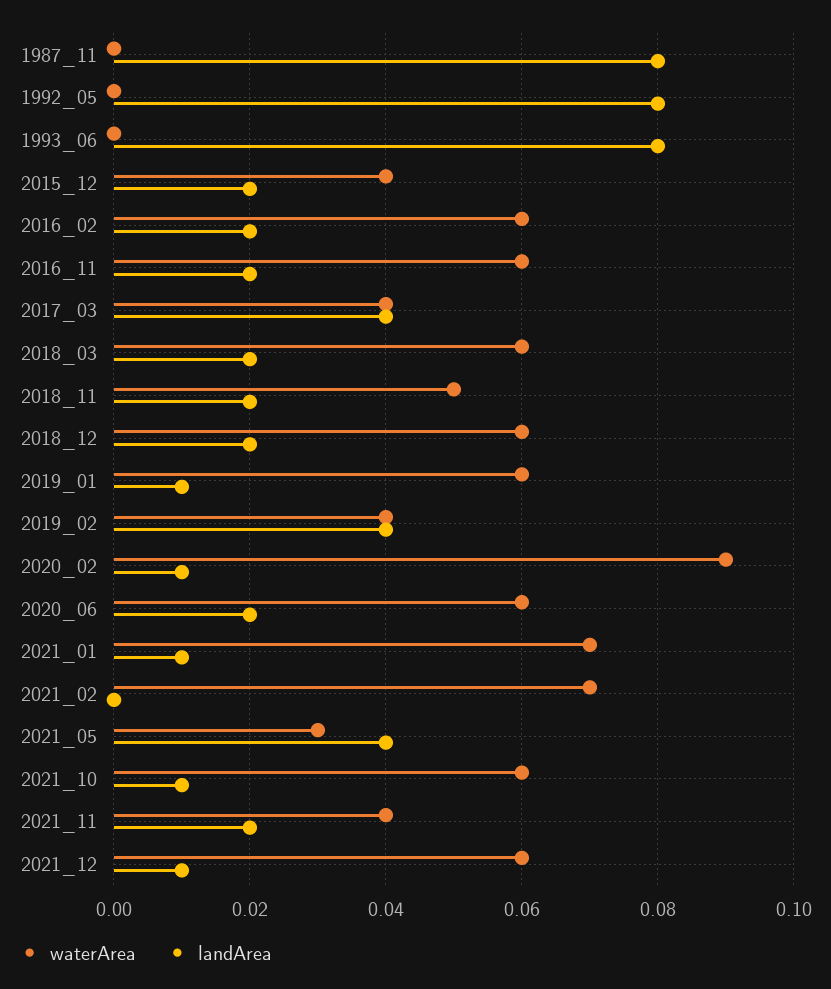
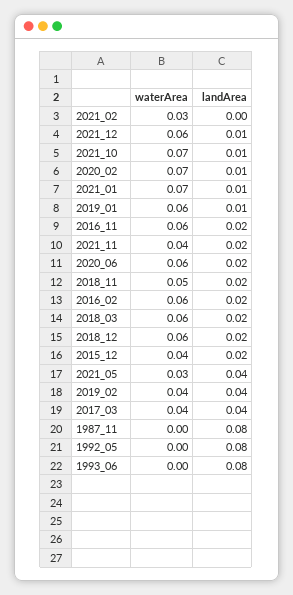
waterArea, 2020_02: 0.09 -> 0.07
waterArea, 2021_02: 0.07 -> 0.03
waterArea, 2021_10: 0.06 -> 0.07

